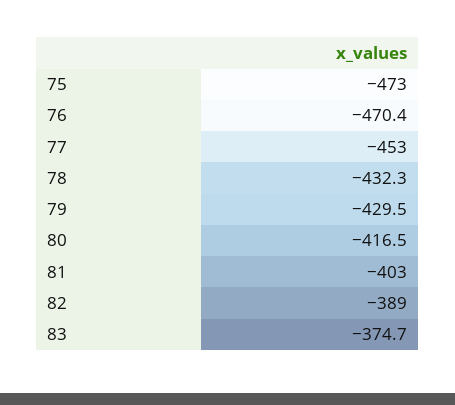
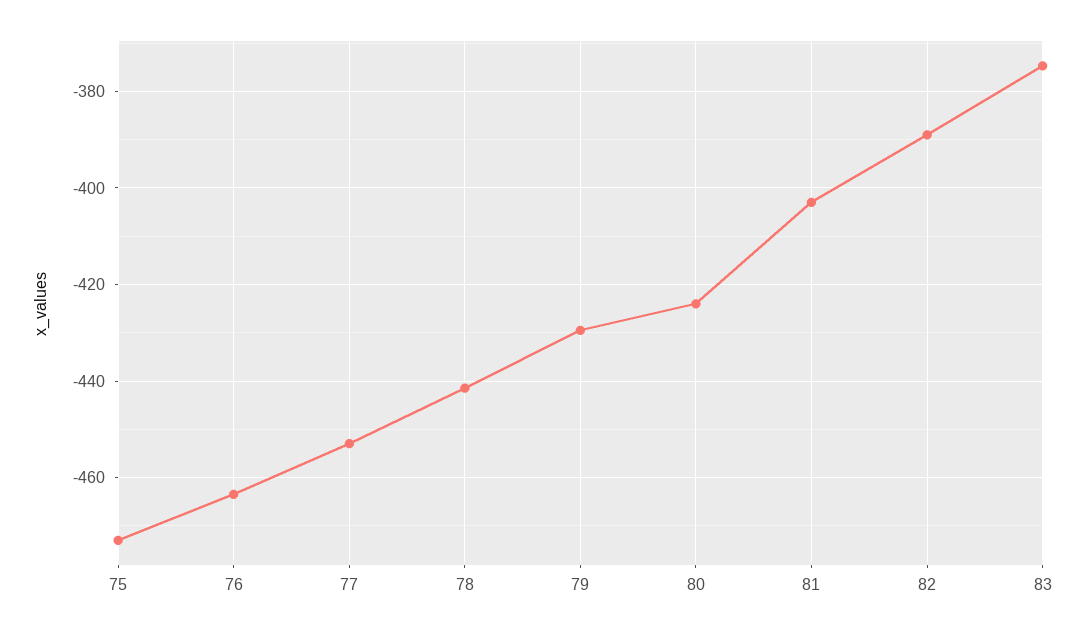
76: -470.4 -> -464
78: -432.3 -> -442
80: -416.5 -> -424

